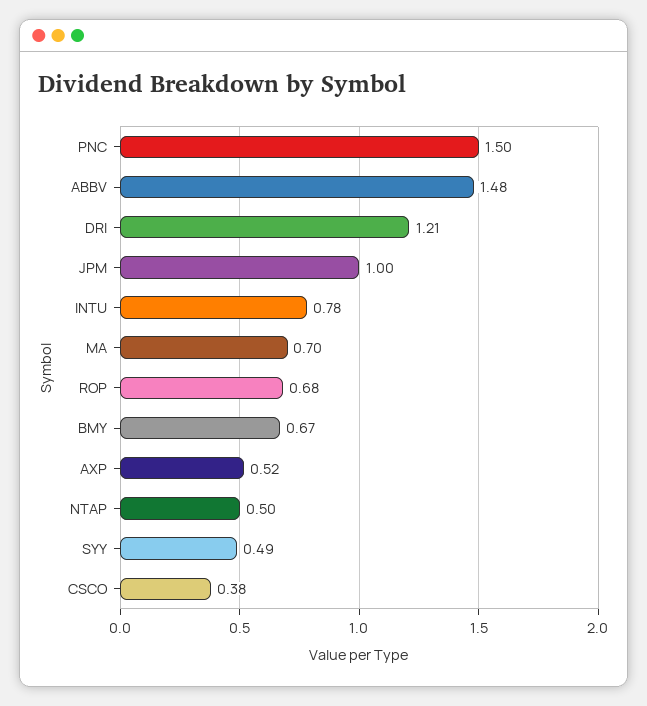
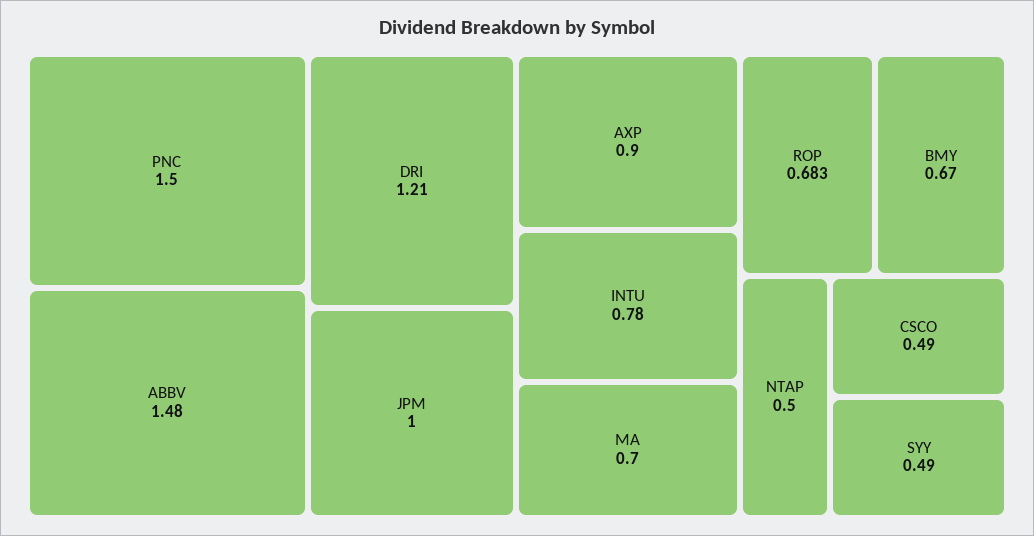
AXP: 0.52 -> 0.9
CSCO: 0.38 -> 0.49

